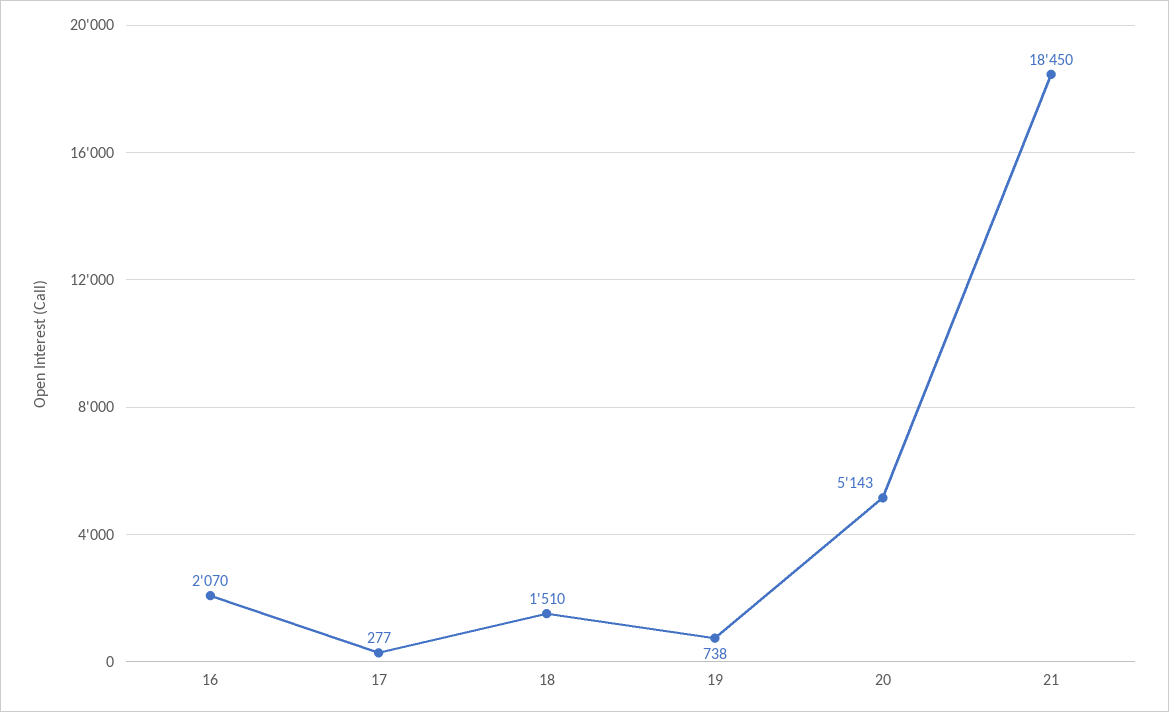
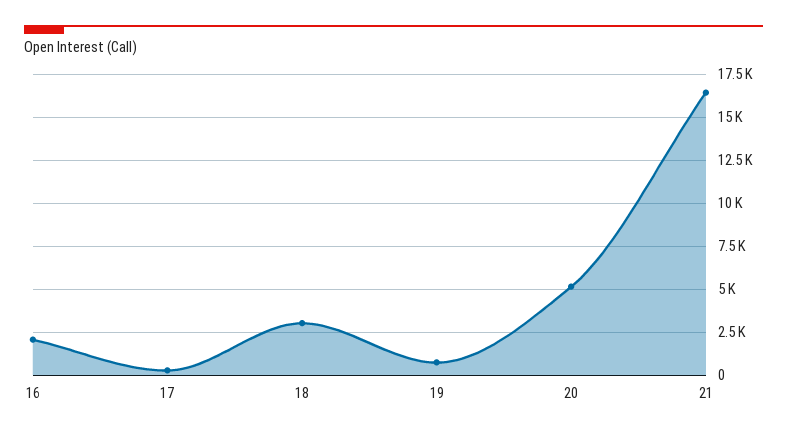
18: 1510 -> 3000
21: 18450 -> 16500

